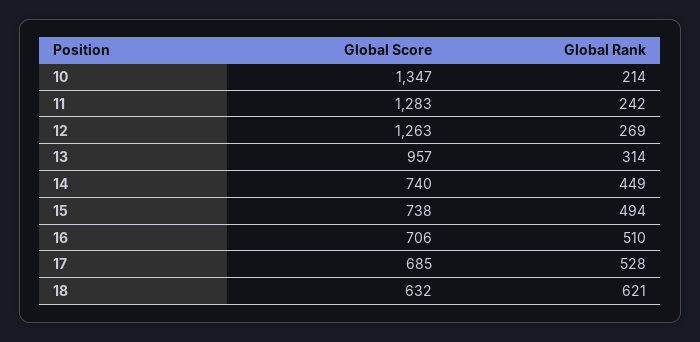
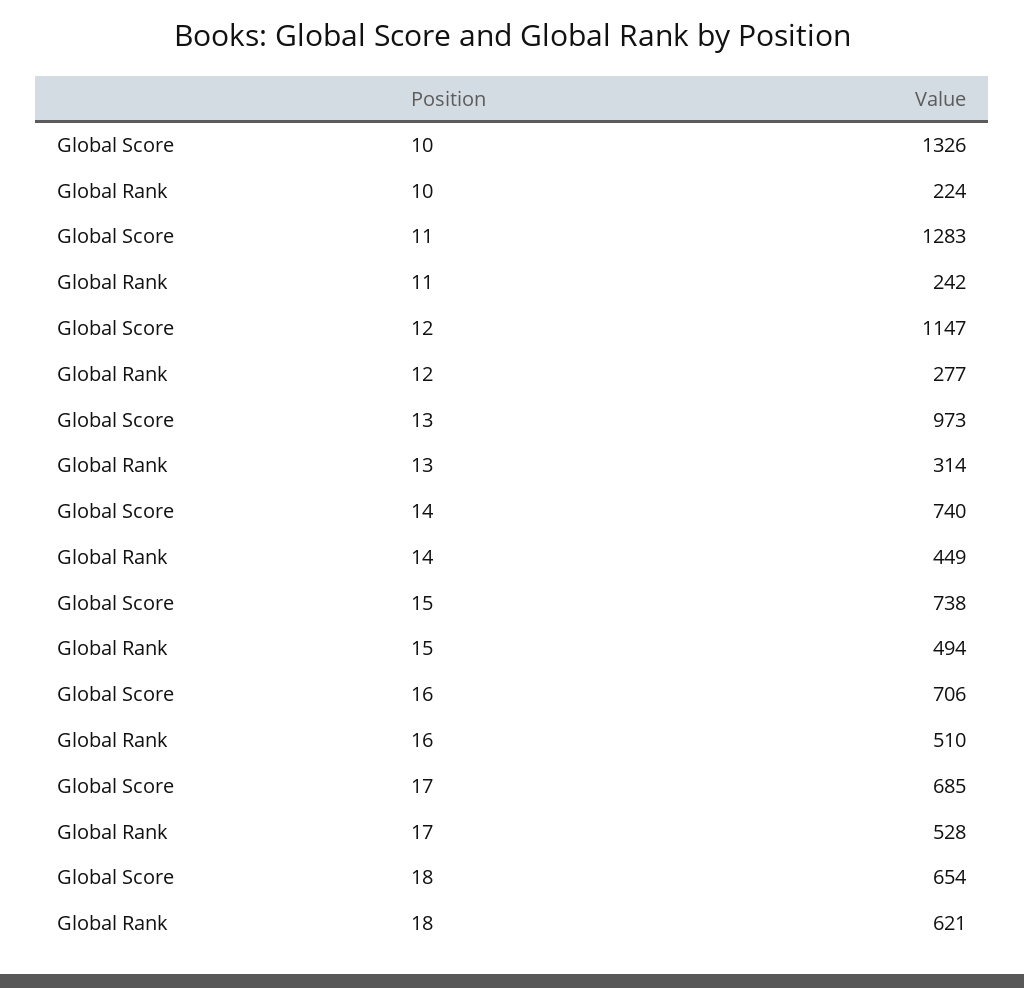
Global Score, 10: 1347 -> 1326
Global Rank, 10: 214 -> 224
Global Score, 12: 1263 -> 1147
Global Rank, 12: 269 -> 277
Global Score, 13: 957 -> 973
Global Score, 18: 632 -> 654

